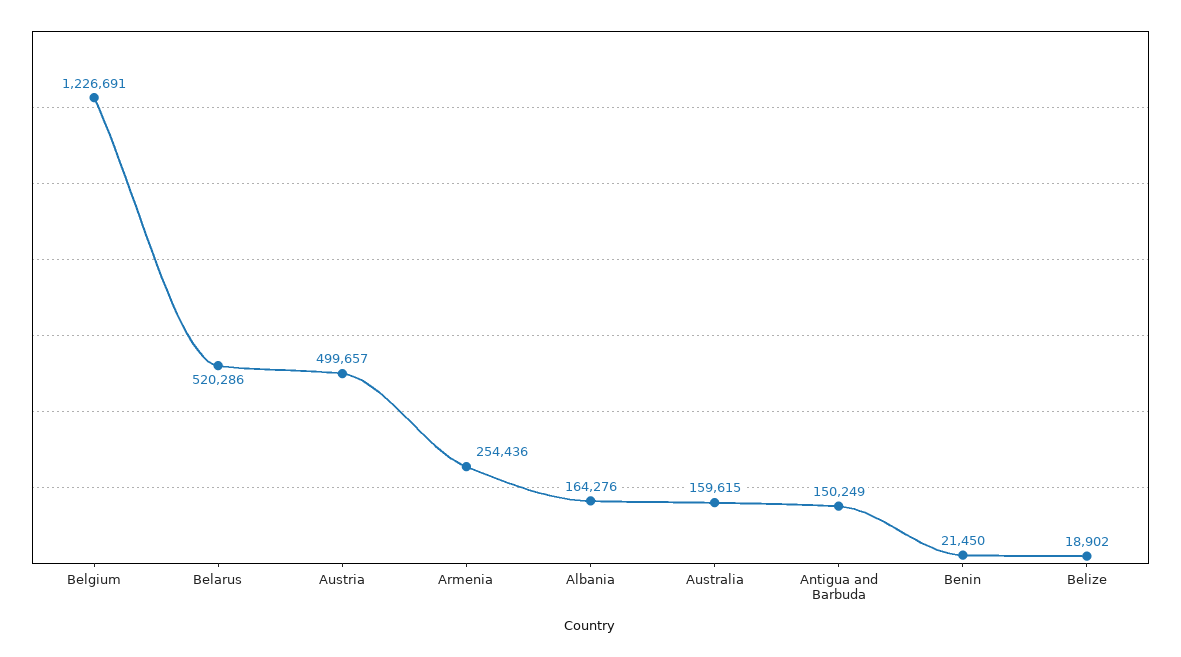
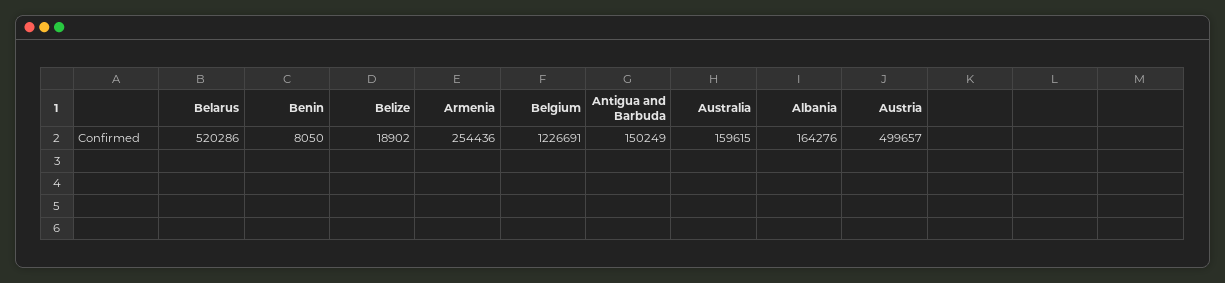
Benin: 21450 -> 8050

